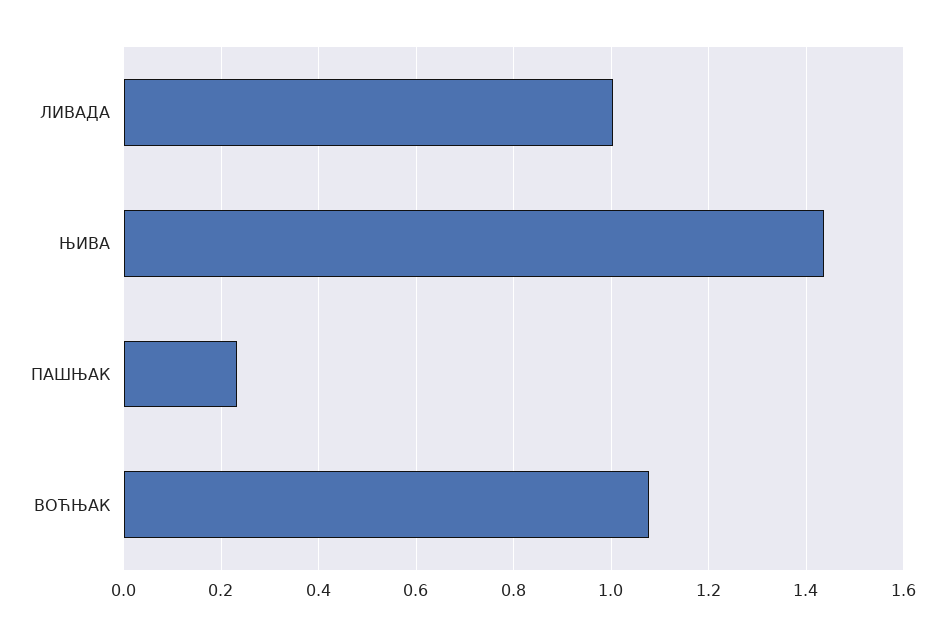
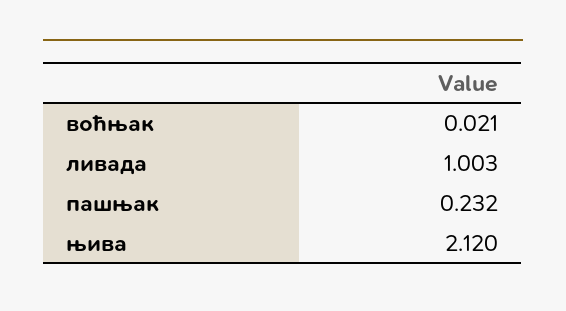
ЊИВА: 1.44 -> 2.12
ВОЋЊАК: 1.08 -> 0.021

